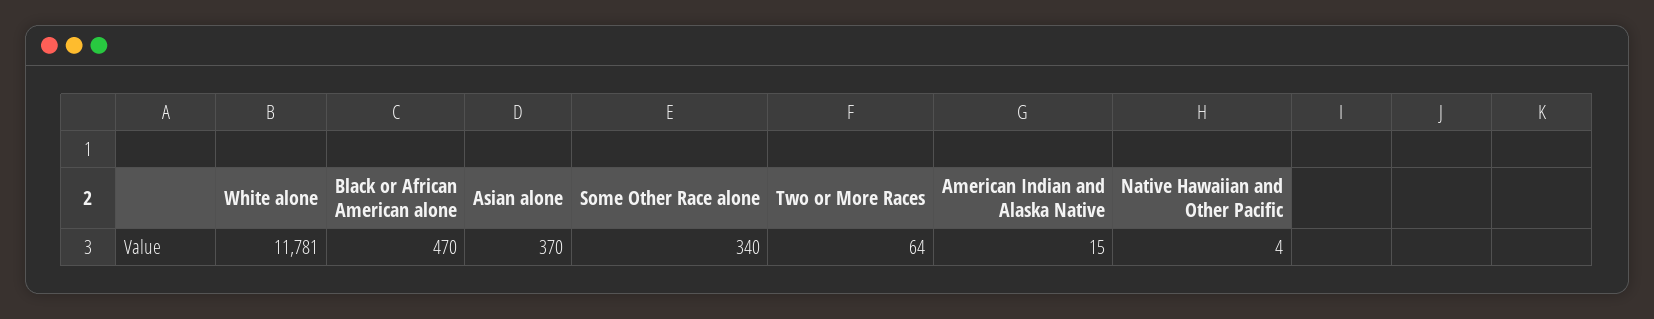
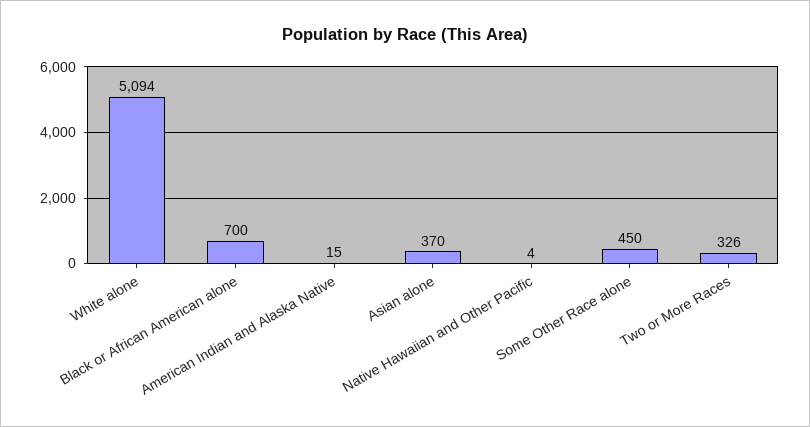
White alone: 11781 -> 5094
Black or African American alone: 470 -> 700
Some Other Race alone: 340 -> 450
Two or More Races: 64 -> 326

